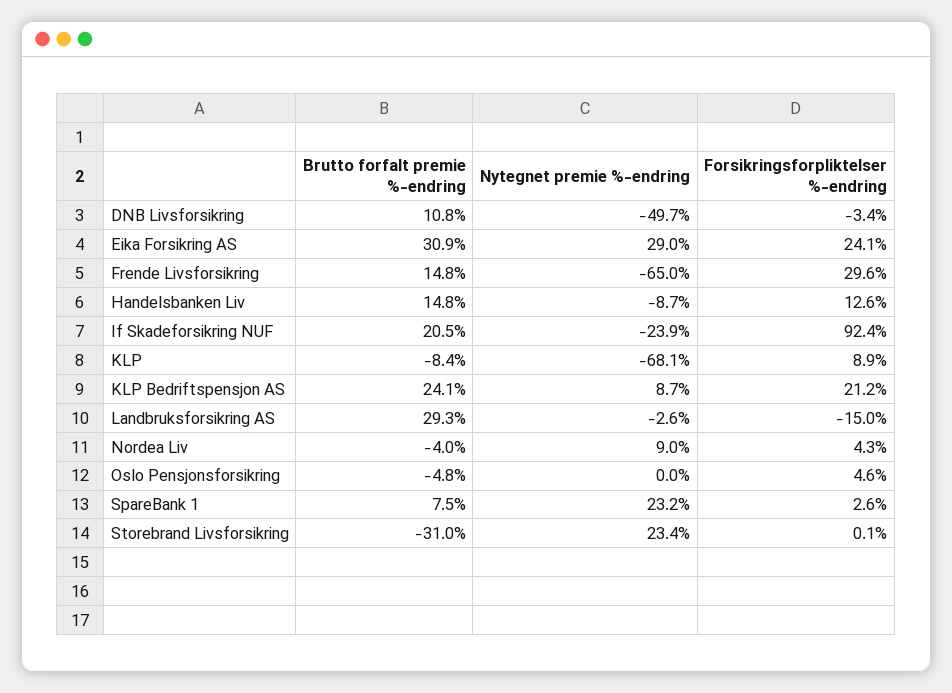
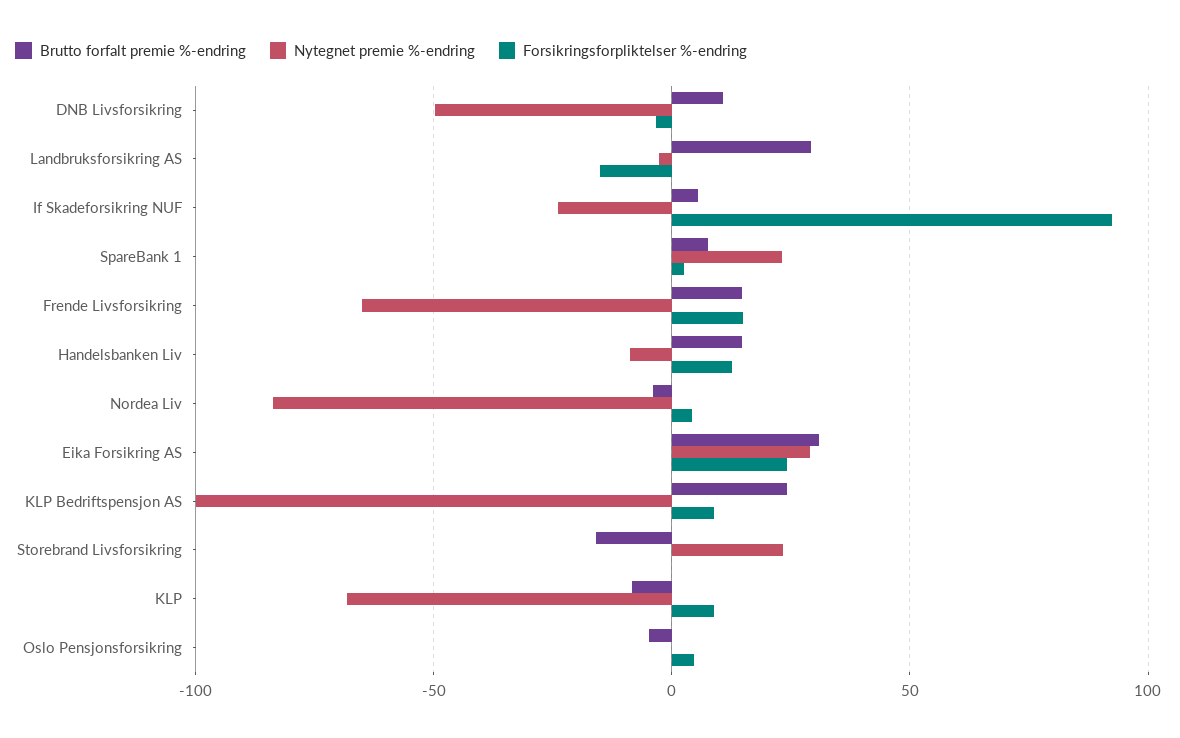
Forsikringsforpliktelser %-endring, Frende Livsforsikring: 29.6 -> 15
Brutto forfalt premie %-endring, If Skadeforsikring NUF: 20.5 -> 5
Nytegnet premie %-endring, KLP Bedriftspensjon AS: 8.7 -> -100
Forsikringsforpliktelser %-endring, KLP Bedriftspensjon AS: 21.2 -> 10
Nytegnet premie %-endring, Nordea Liv: 9 -> -85
Brutto forfalt premie %-endring, Storebrand Livsforsikring: -31 -> -15

